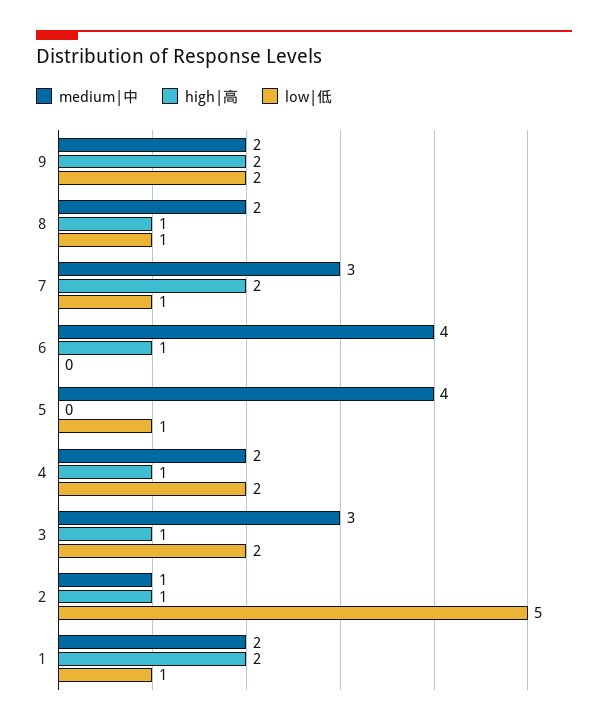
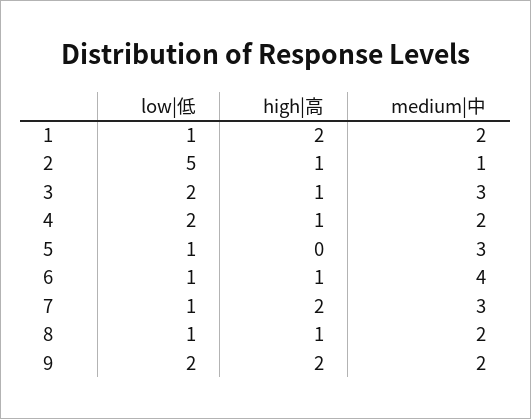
low|低, 6: 0 -> 1
medium|中, 5: 4 -> 3

